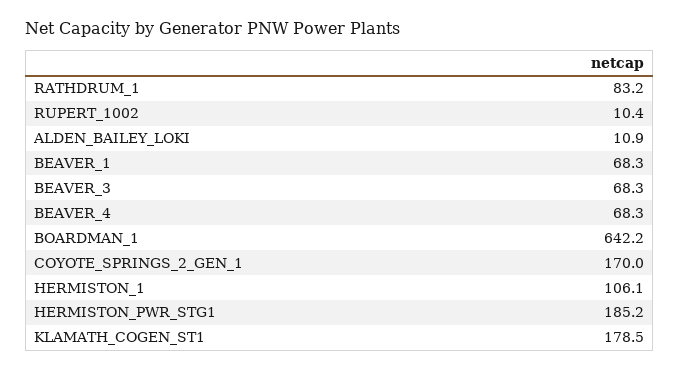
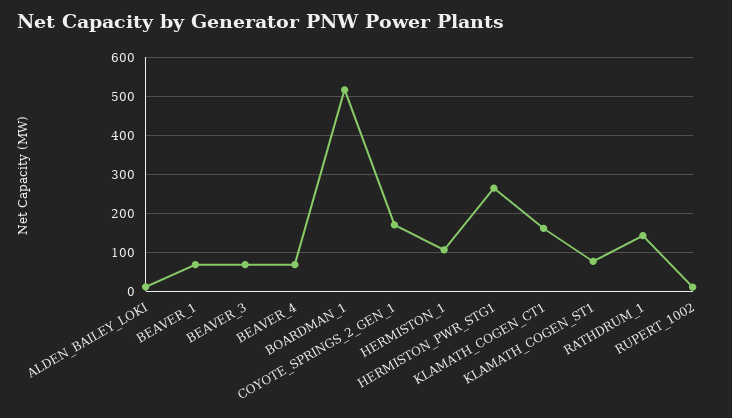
RATHDRUM_1: 83.2 -> 140
BOARDMAN_1: 642.2 -> 520
HERMISTON_PWR_STG1: 185.2 -> 260
KLAMATH_COGEN_ST1: 178.5 -> 80
KLAMATH_COGEN_CT1: none -> 160

